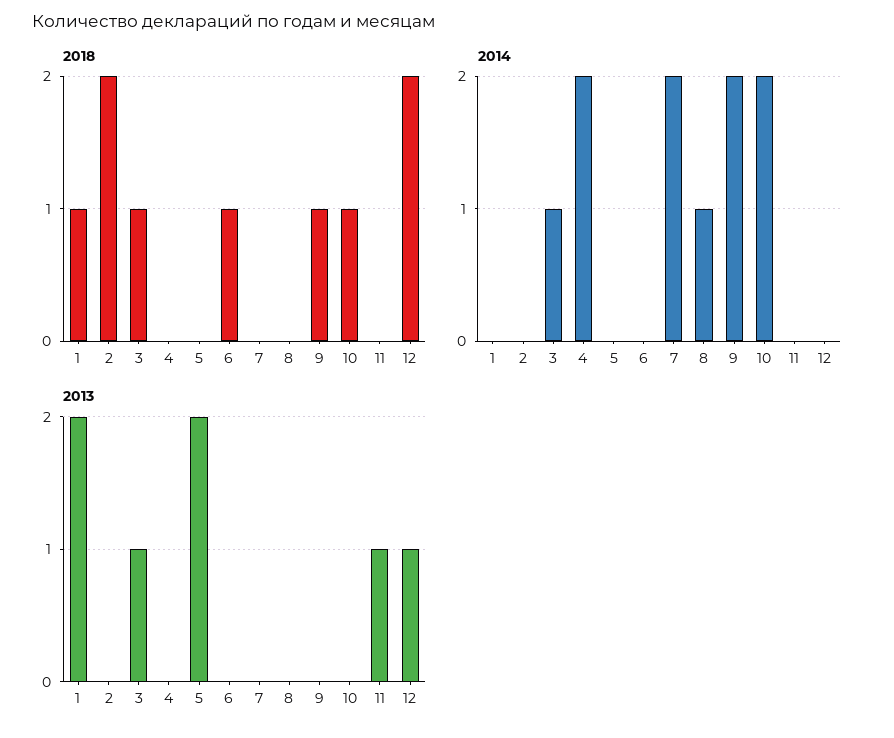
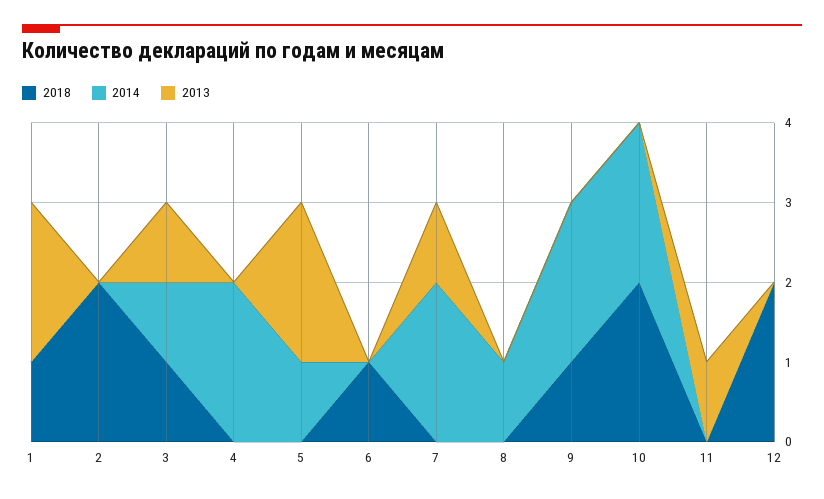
2018, 10: 1 -> 2
2014, 5: 0 -> 1
2013, 7: 0 -> 1
2013, 12: 1 -> 0

